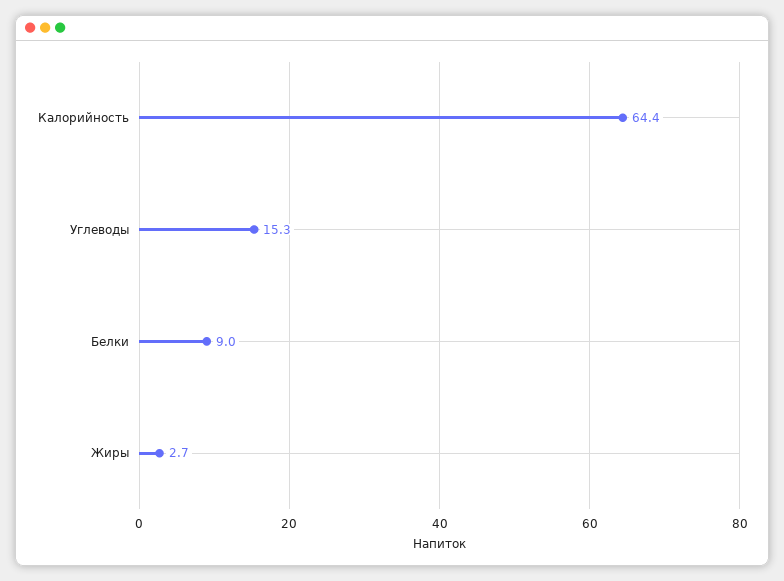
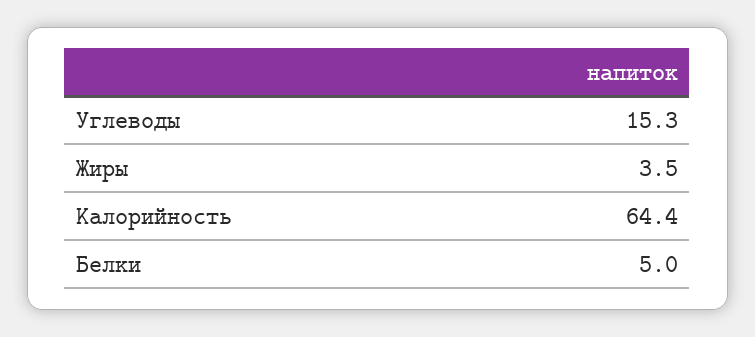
Белки: 9 -> 5
Жиры: 2.7 -> 3.5

